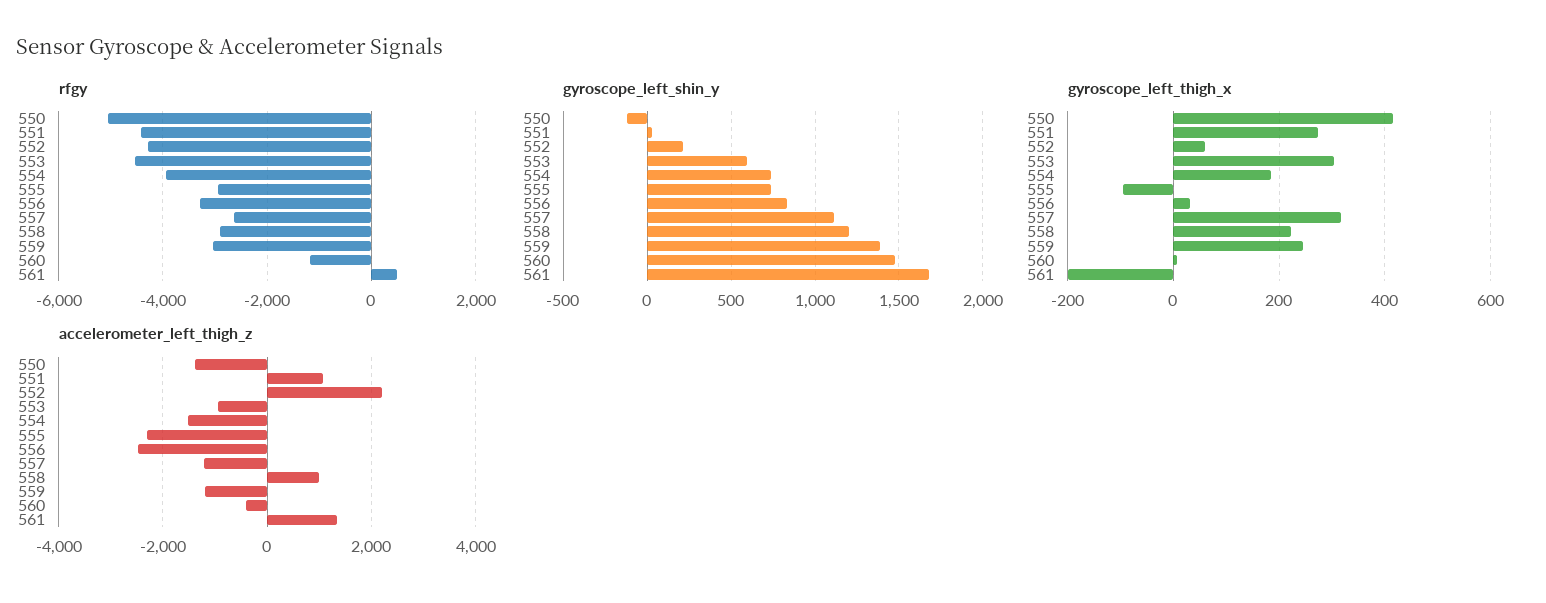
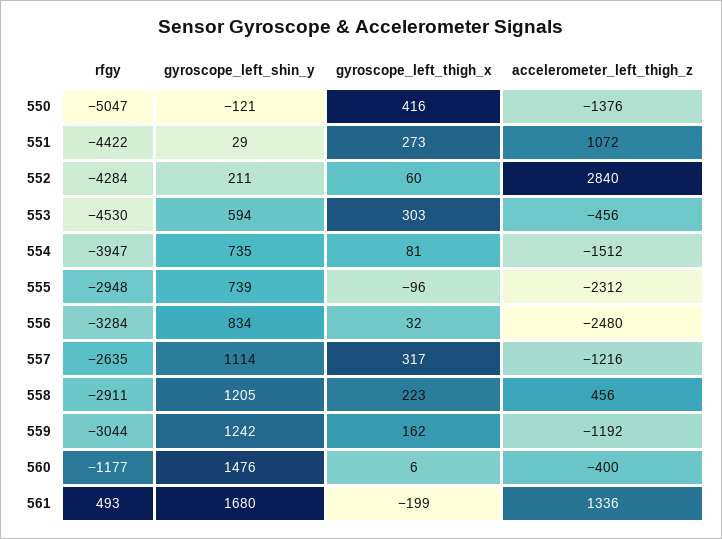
gyroscope_left_shin_y, 559: 1400 -> 1242
gyroscope_left_thigh_x, 554: 180 -> 81
gyroscope_left_thigh_x, 559: 240 -> 162
accelerometer_left_thigh_z, 552: 2200 -> 2840
accelerometer_left_thigh_z, 553: -1000 -> -456
accelerometer_left_thigh_z, 558: 1000 -> 456

